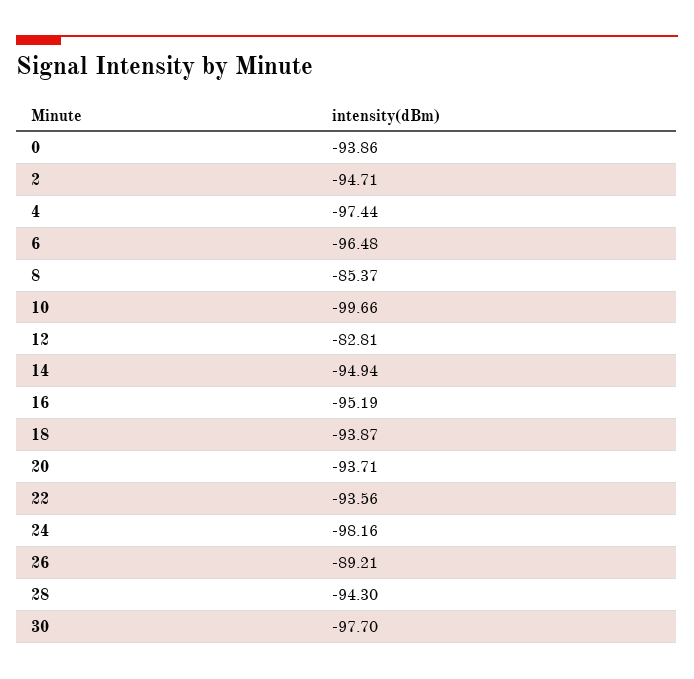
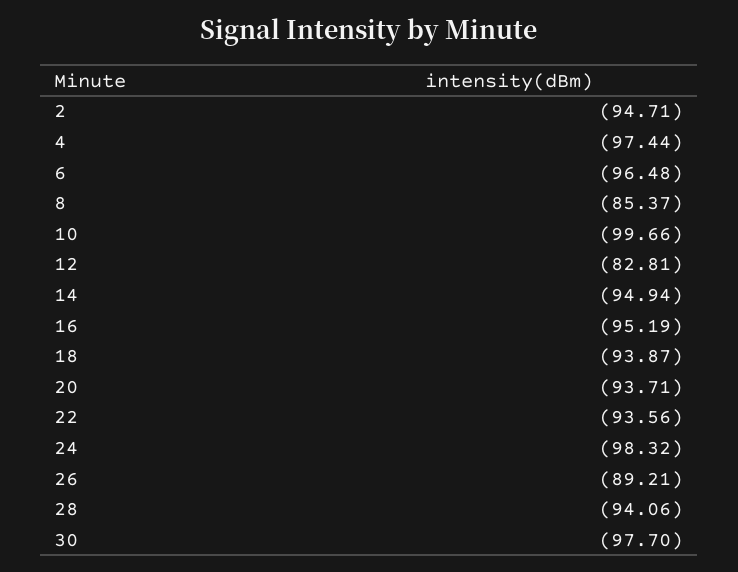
0: -93.86 -> none
24: -98.16 -> -98.32
28: -94.3 -> -94.06

